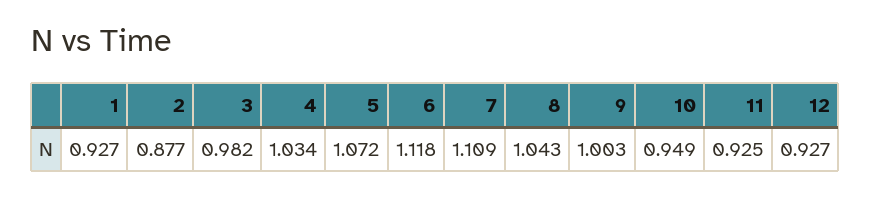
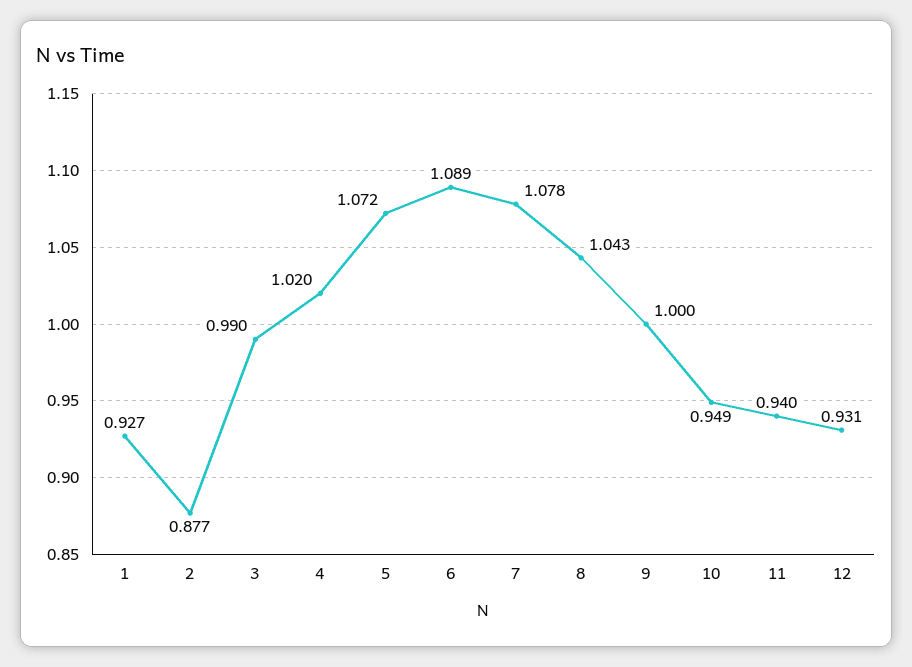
3: 0.982 -> 0.99
4: 1.034 -> 1.02
6: 1.118 -> 1.089
7: 1.109 -> 1.078
9: 1.003 -> 1
11: 0.925 -> 0.94
12: 0.927 -> 0.931

